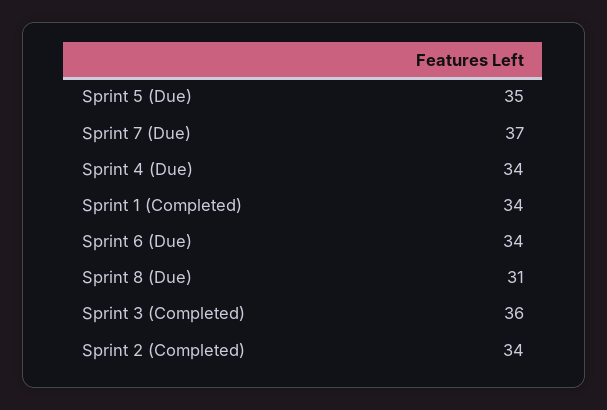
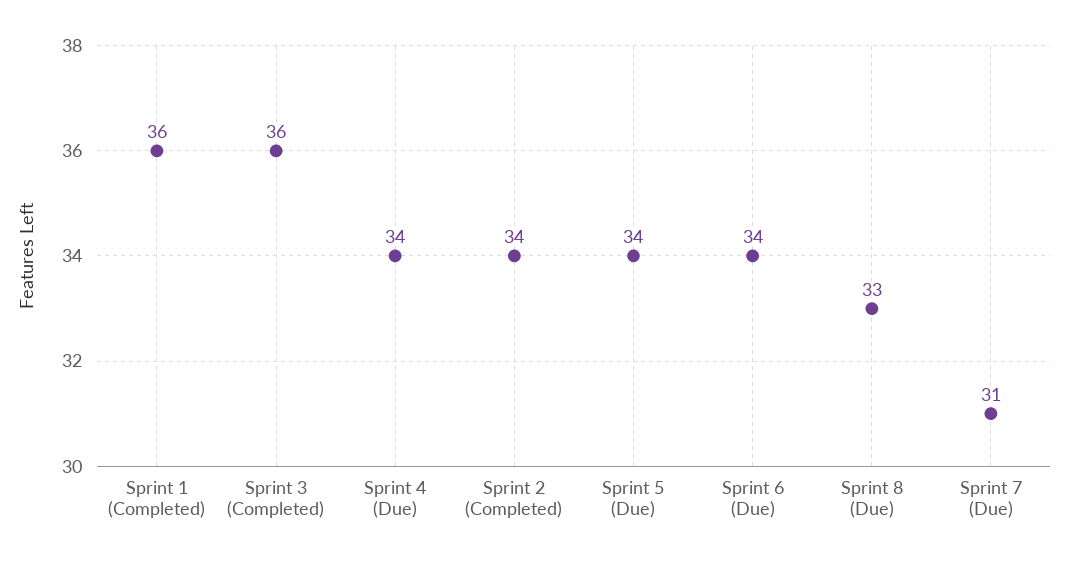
Sprint 5 (Due): 35 -> 34
Sprint 7 (Due): 37 -> 31
Sprint 1 (Completed): 34 -> 36
Sprint 8 (Due): 31 -> 33

